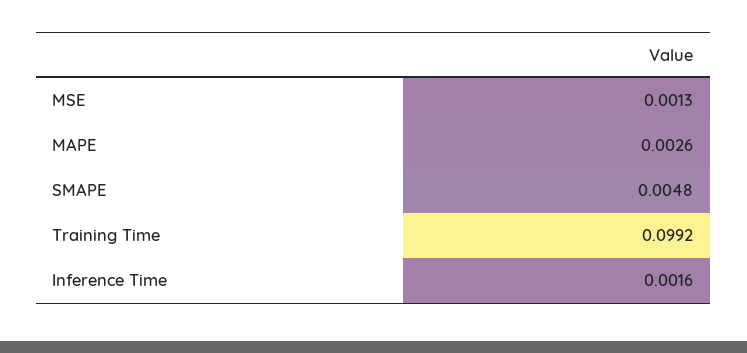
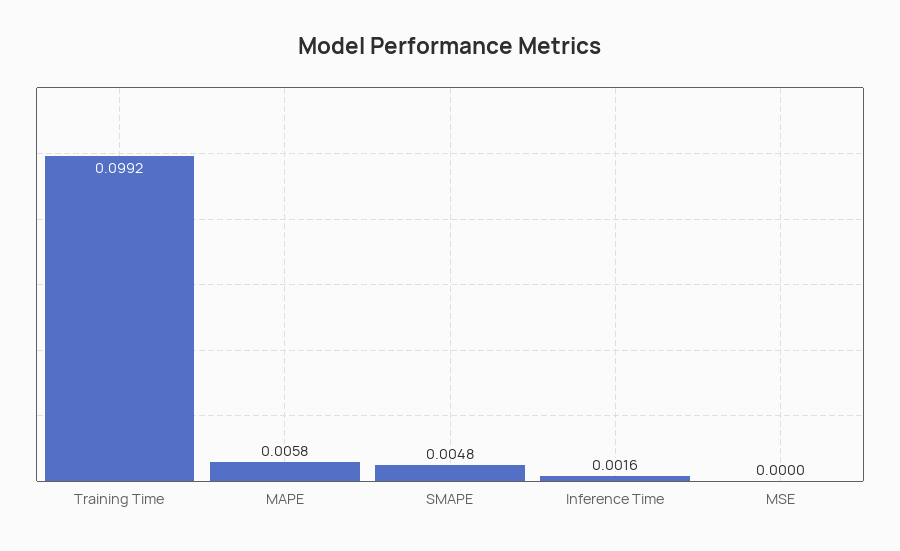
MSE: 0.0013 -> 0
MAPE: 0.0026 -> 0.0058

